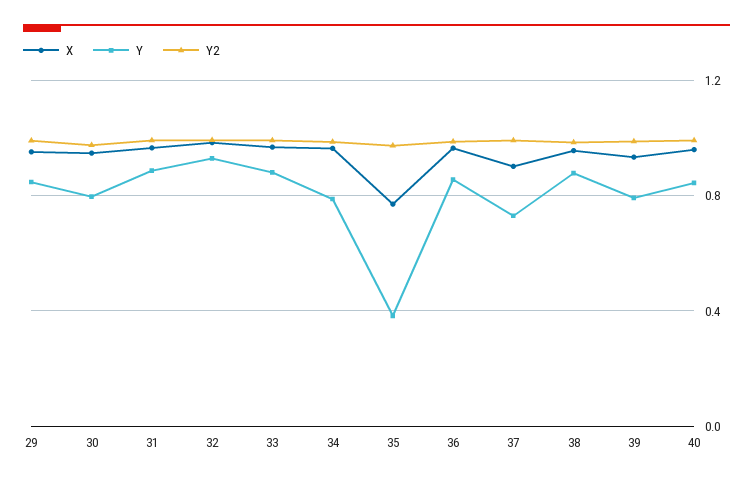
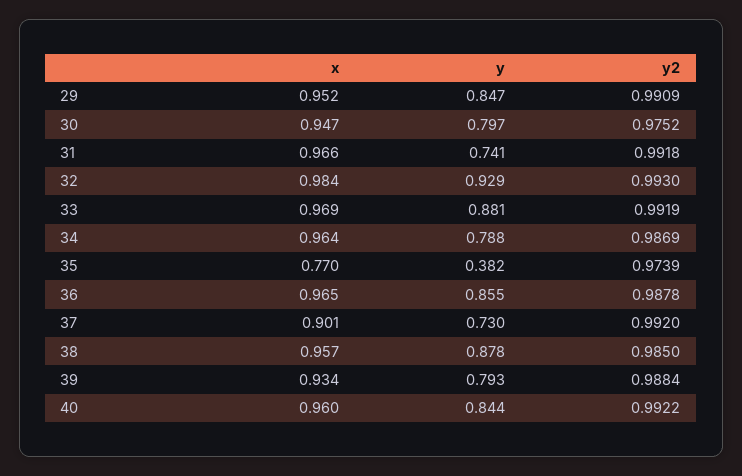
Y, 31: 0.9 -> 0.741

